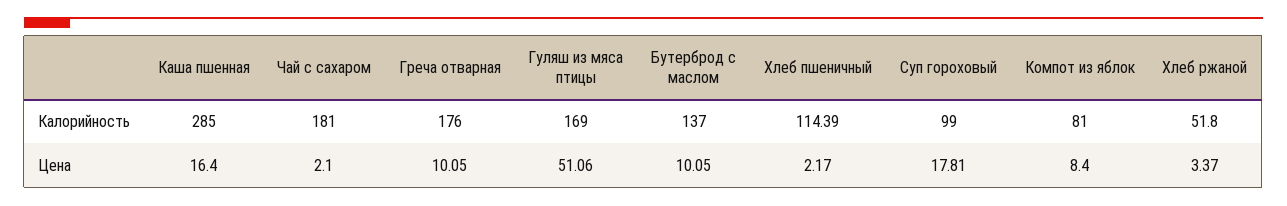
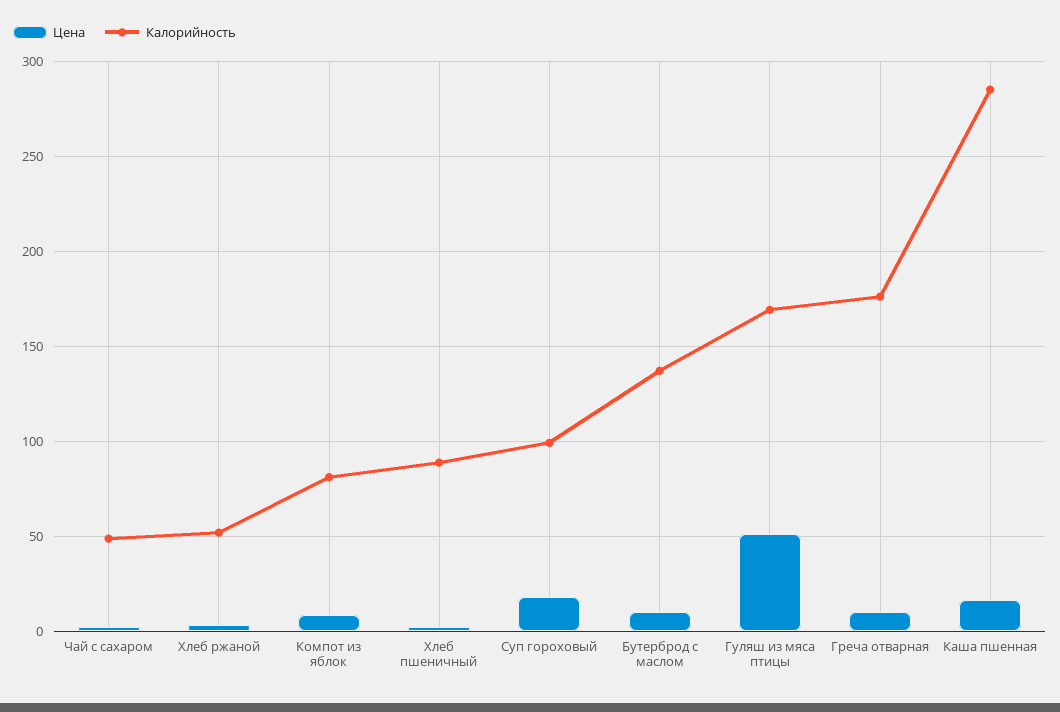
Калорийность, Чай с сахаром: 181 -> 50
Калорийность, Хлеб пшеничный: 114.39 -> 90

